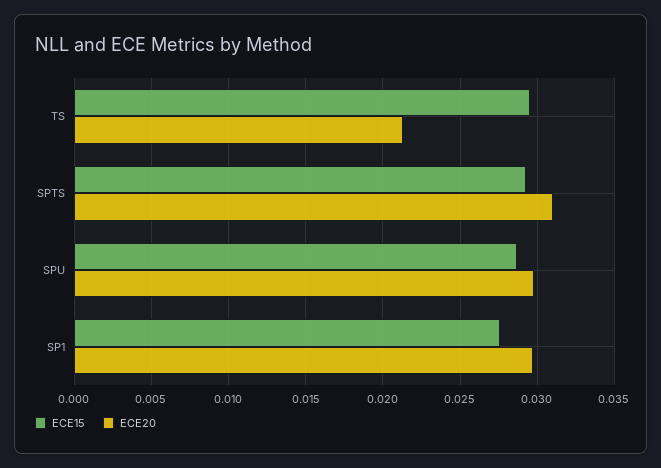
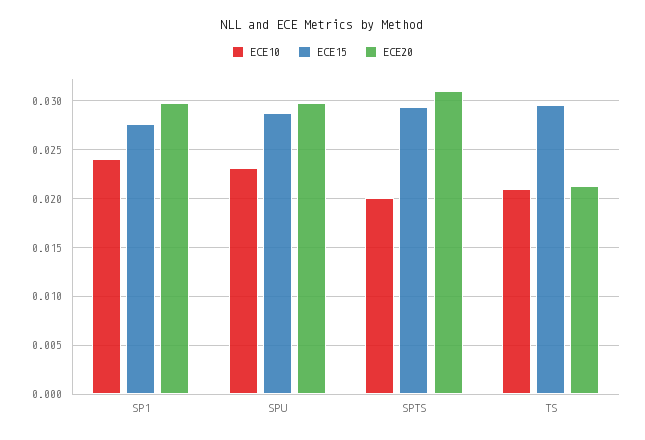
ECE10, SP1: none -> 0.024
ECE10, SPU: none -> 0.023
ECE10, SPTS: none -> 0.02
ECE10, TS: none -> 0.021

